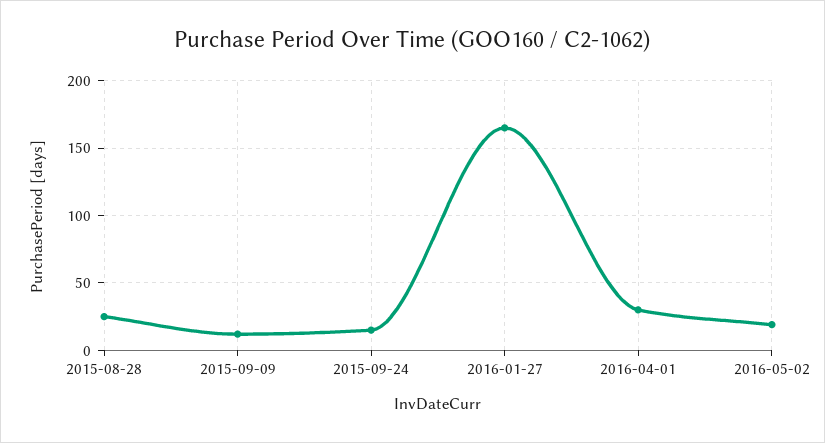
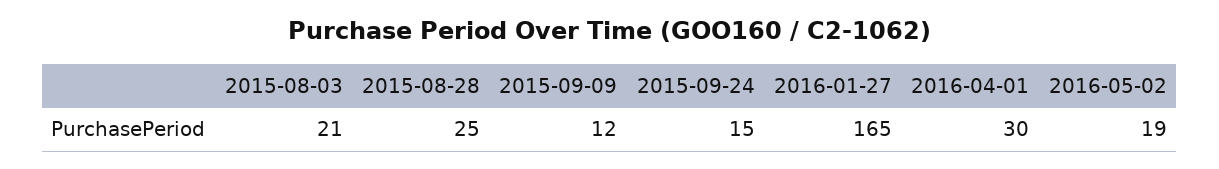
2015-08-03: none -> 21

